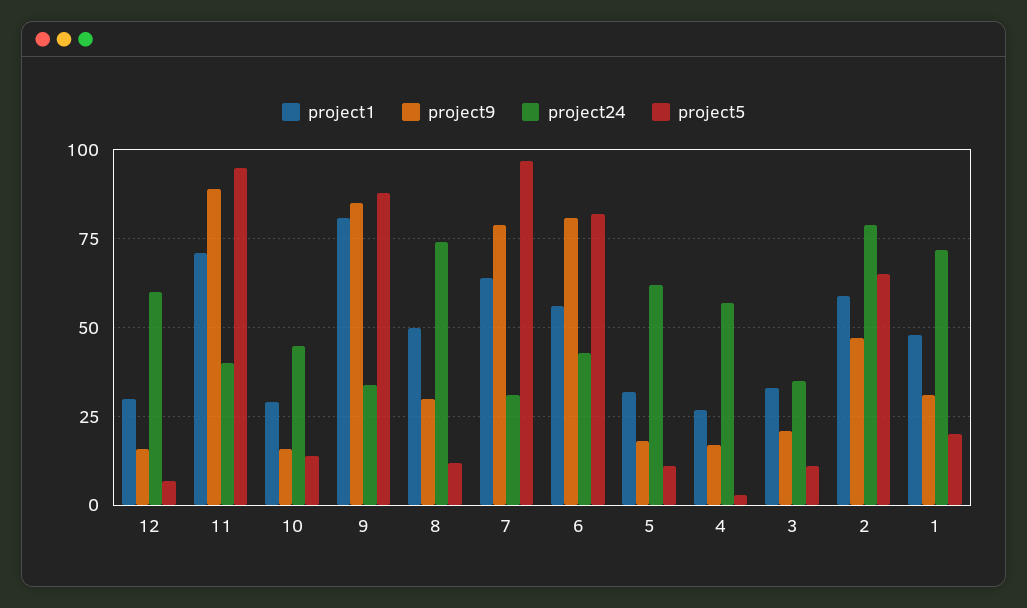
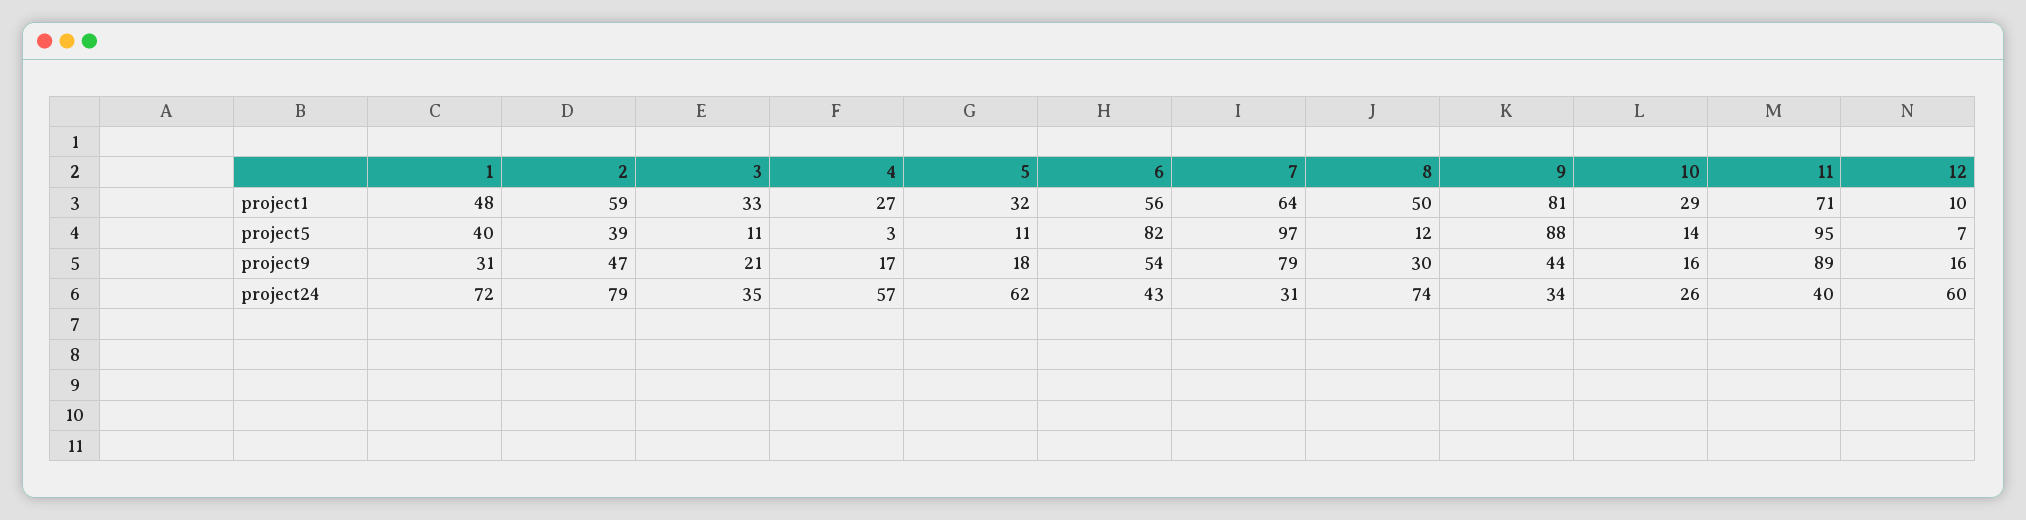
project1, 12: 30 -> 10
project24, 10: 45 -> 26
project9, 9: 85 -> 44
project9, 6: 80 -> 54
project5, 2: 65 -> 39
project5, 1: 20 -> 40

